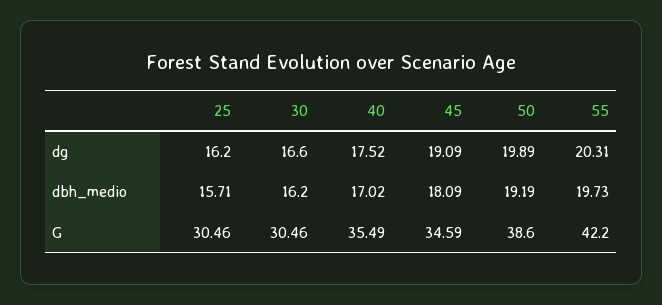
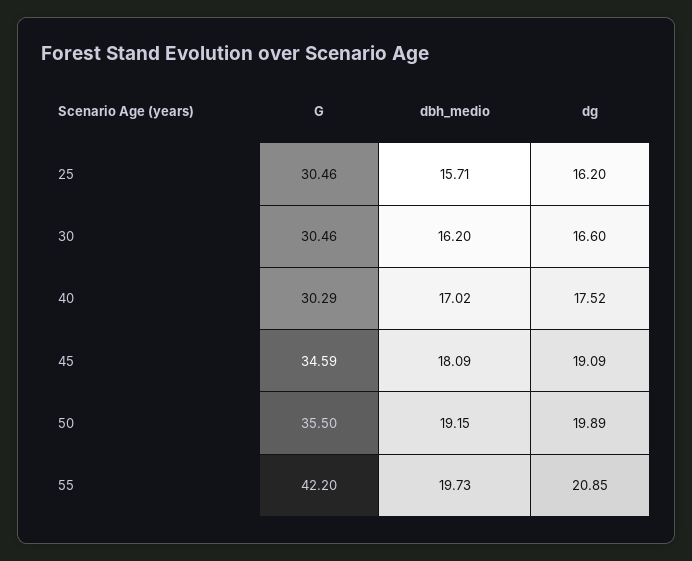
55, dg: 20.31 -> 20.85
50, dbh_medio: 19.19 -> 19.15
40, G: 35.49 -> 30.29
50, G: 38.6 -> 35.5

